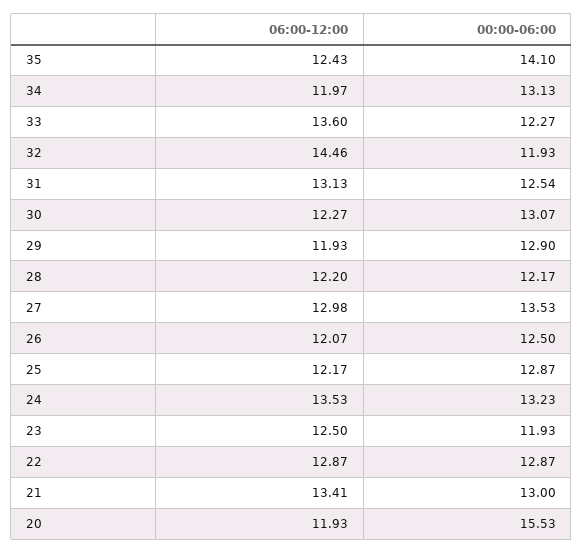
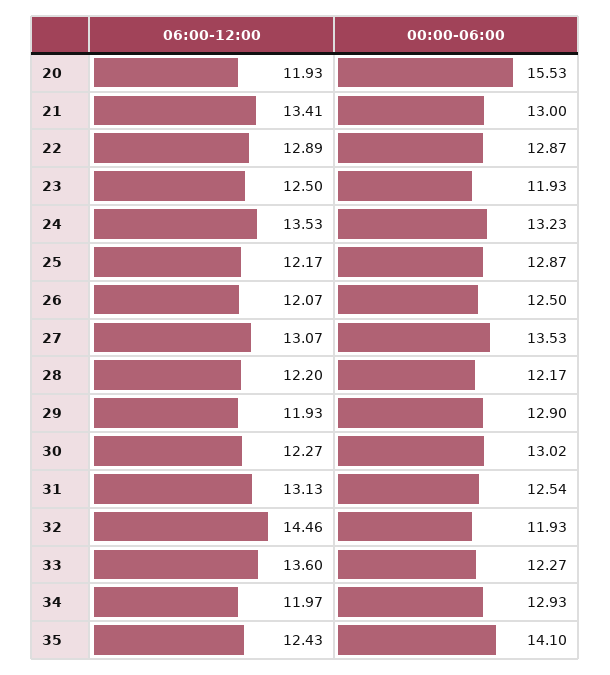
00:00-06:00, 34: 13.13 -> 12.93
00:00-06:00, 30: 13.07 -> 13.02
06:00-12:00, 27: 12.98 -> 13.07
06:00-12:00, 22: 12.87 -> 12.89

